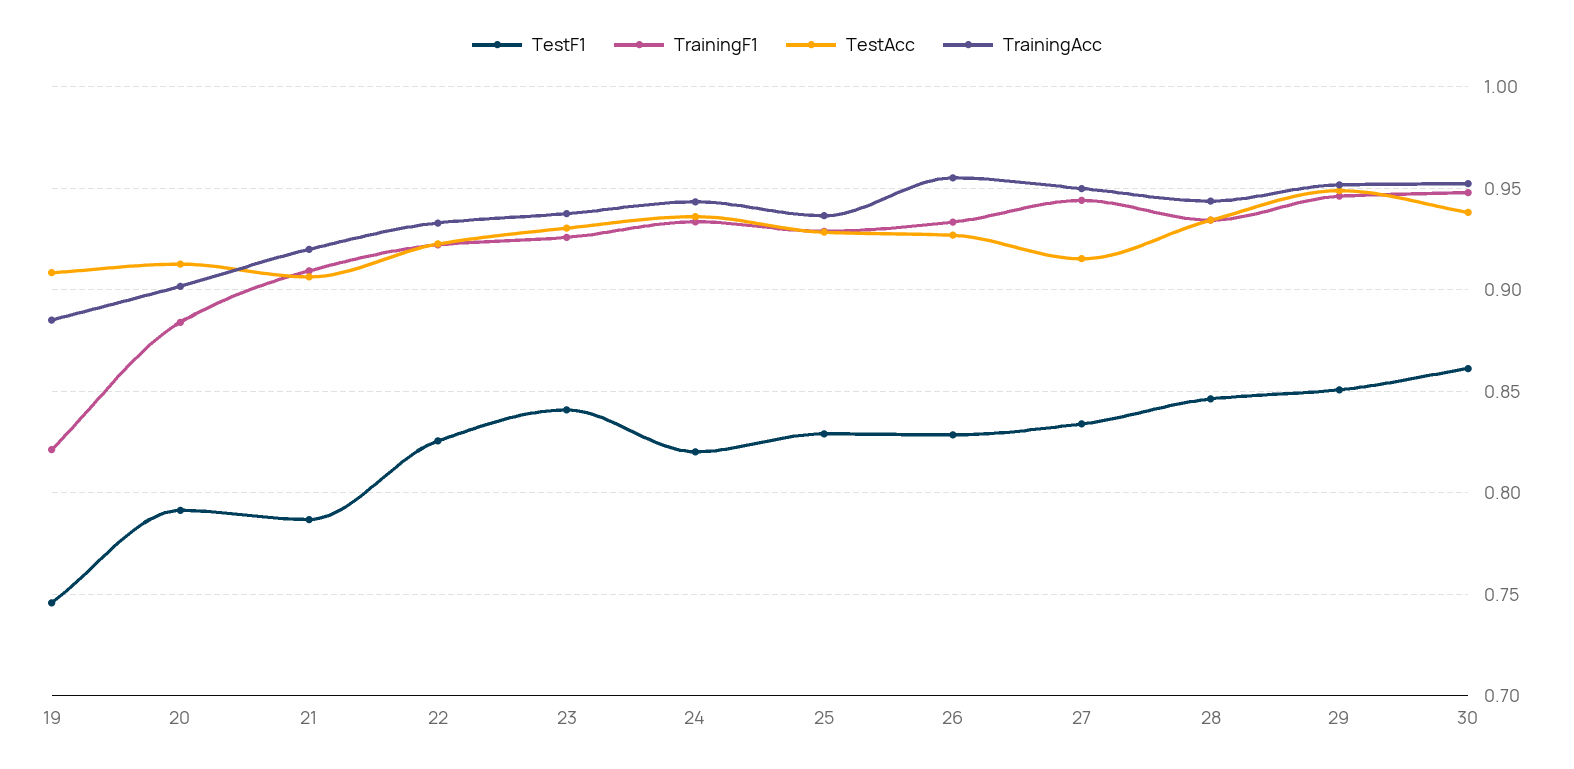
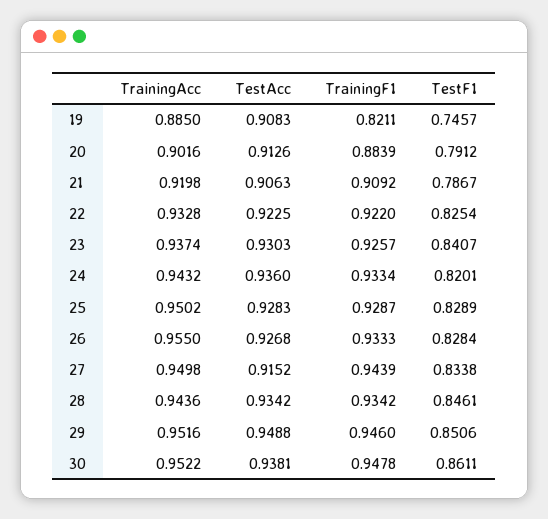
TrainingAcc, 25: 0.935 -> 0.9502

